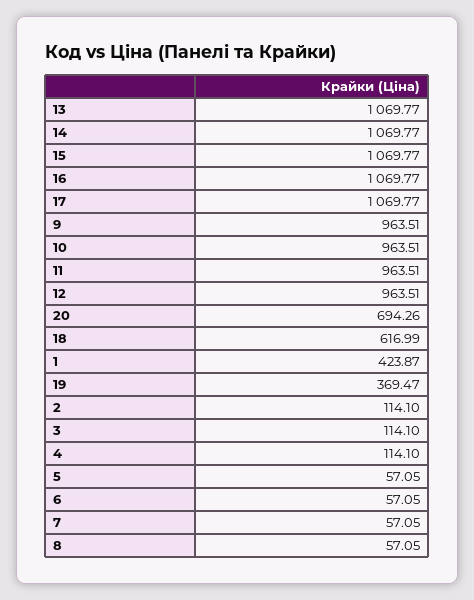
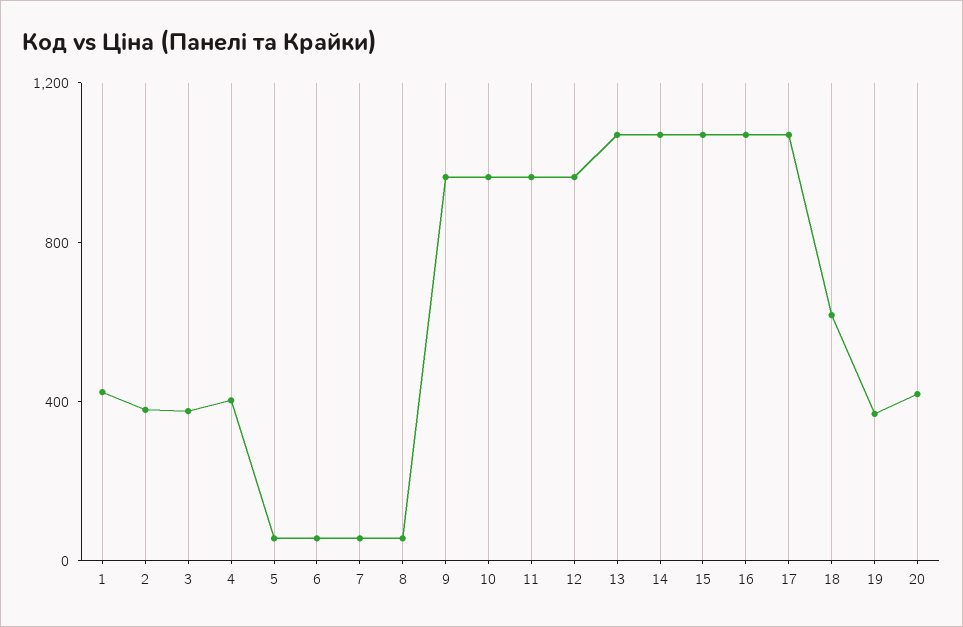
20: 694.26 -> 400
2: 114.1 -> 400
3: 114.1 -> 400
4: 114.1 -> 400

